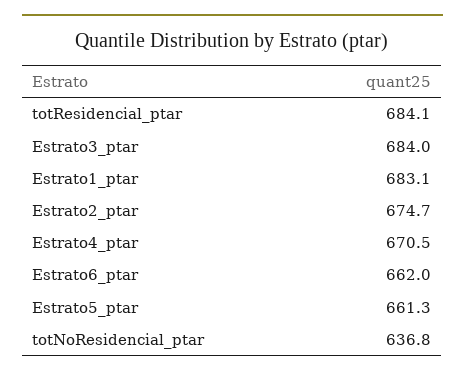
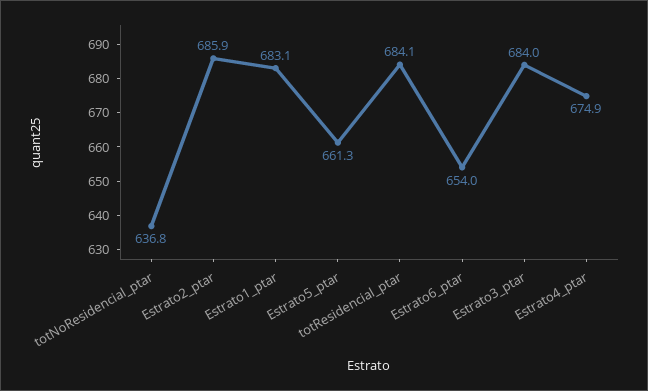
Estrato2_ptar: 674.7 -> 685.9
Estrato4_ptar: 670.5 -> 674.9
Estrato6_ptar: 662 -> 654

